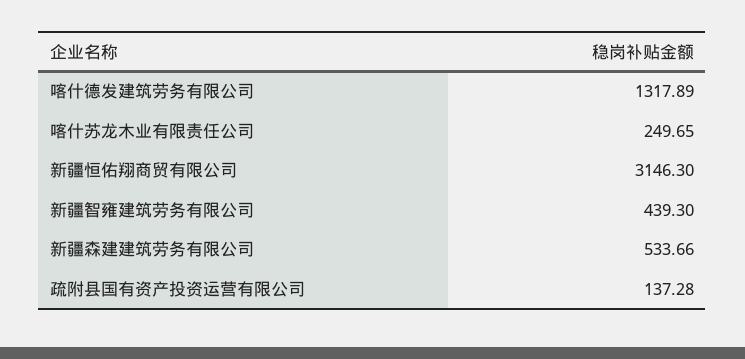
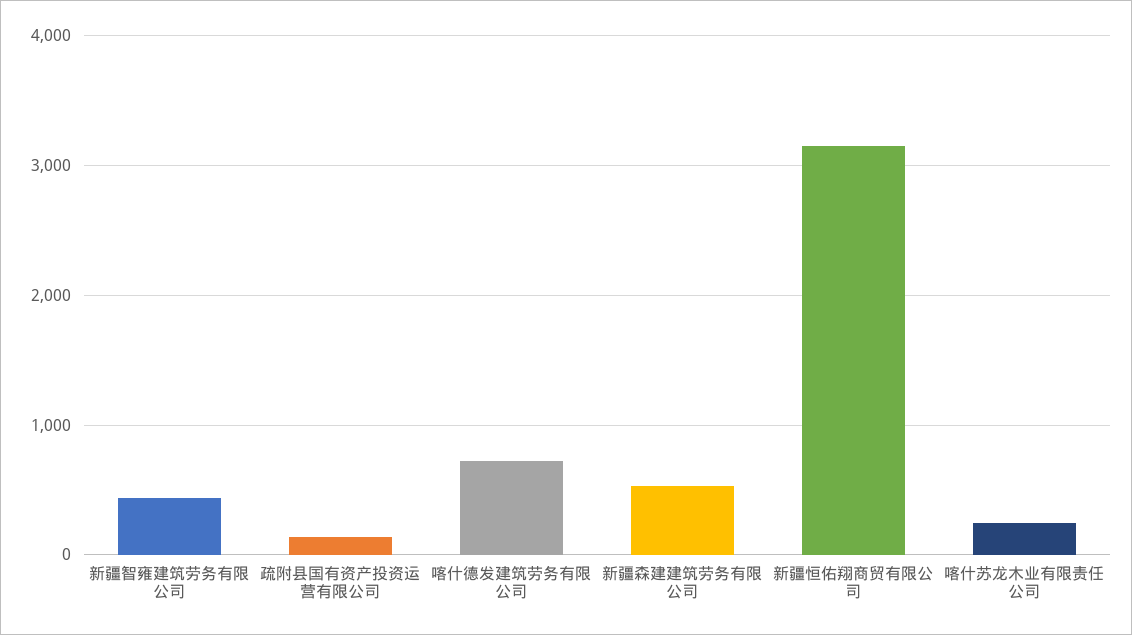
喀什德发建筑劳务有限公司: 1317.89 -> 700

